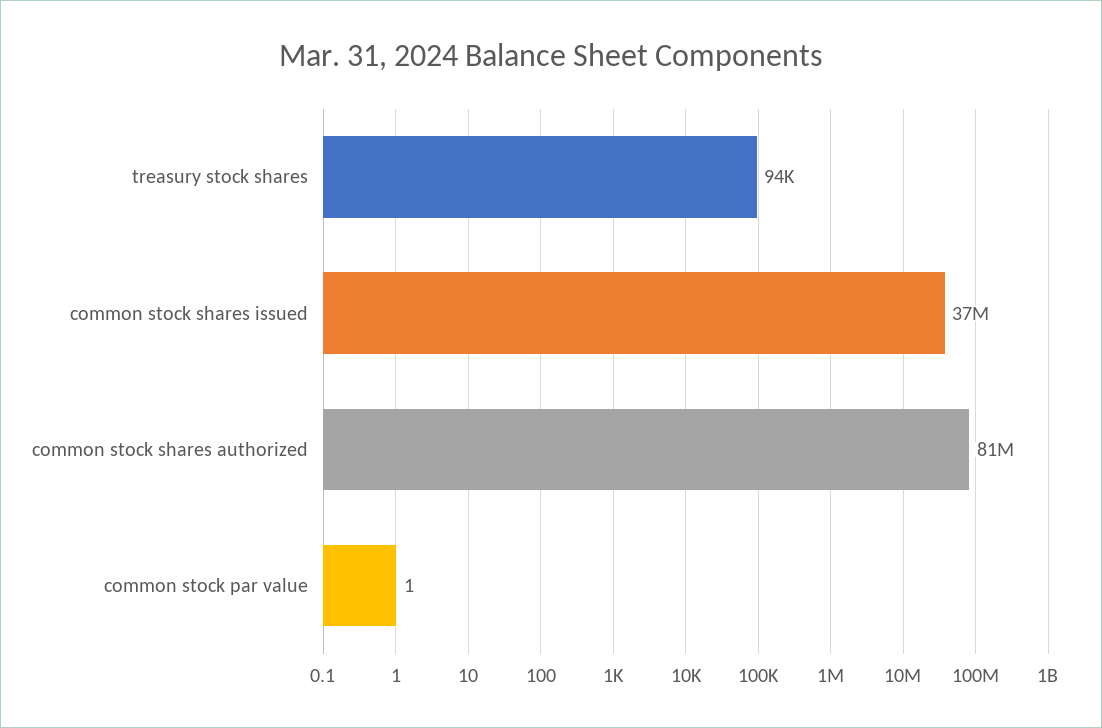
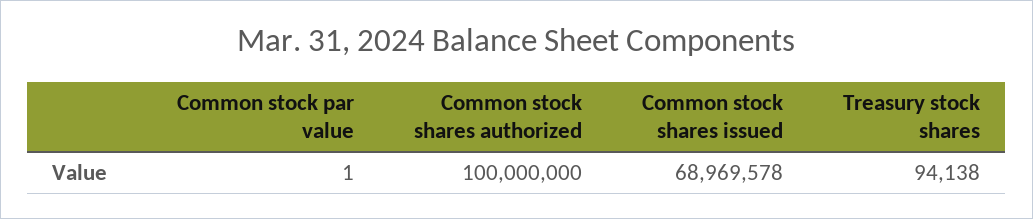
common stock shares issued: 37000000 -> 68969578
common stock shares authorized: 81000000 -> 100000000

